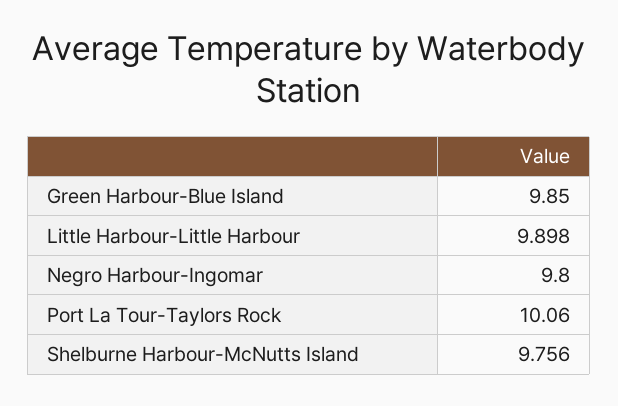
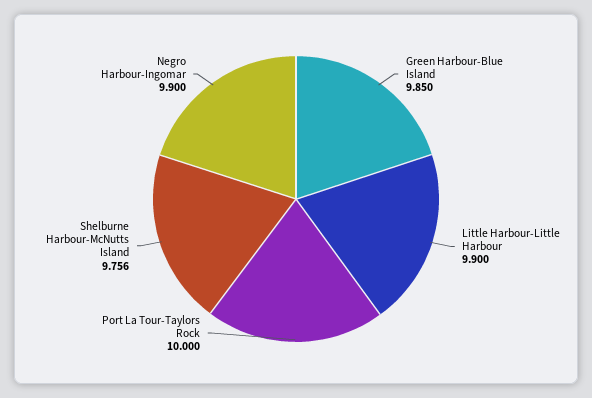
Little Harbour-Little Harbour: 9.898 -> 9.9
Negro Harbour-Ingomar: 9.8 -> 9.9
Port La Tour-Taylors Rock: 10.06 -> 10

